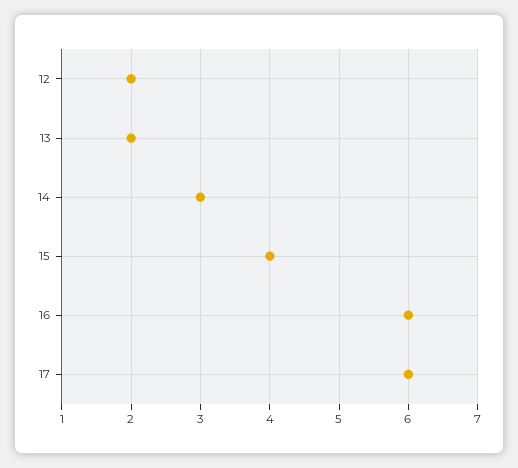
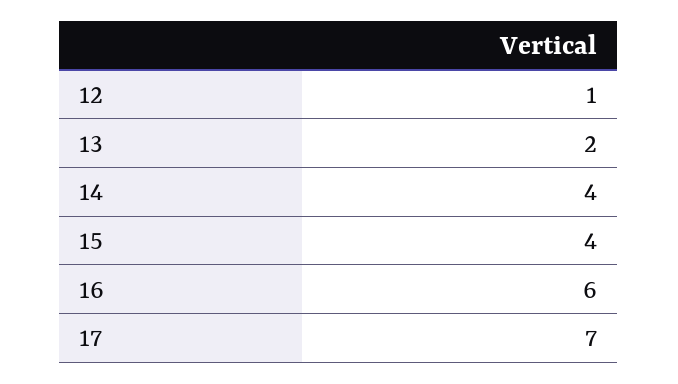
12: 2 -> 1
14: 3 -> 4
17: 6 -> 7

